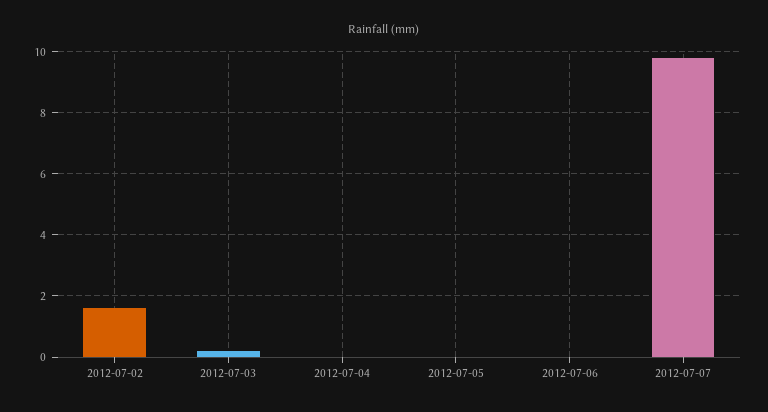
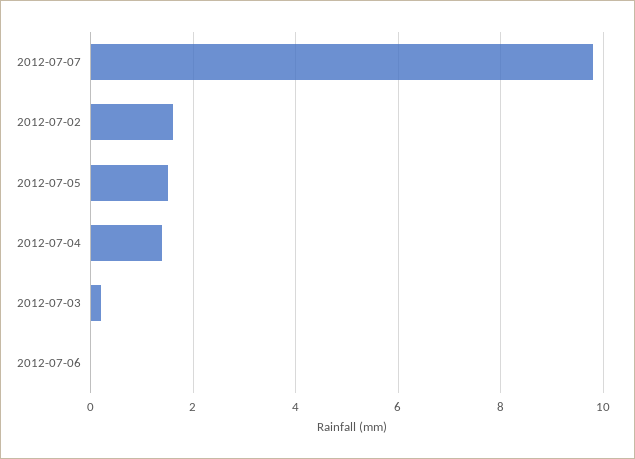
2012-07-04: 0 -> 1.5
2012-07-05: 0 -> 1.5

